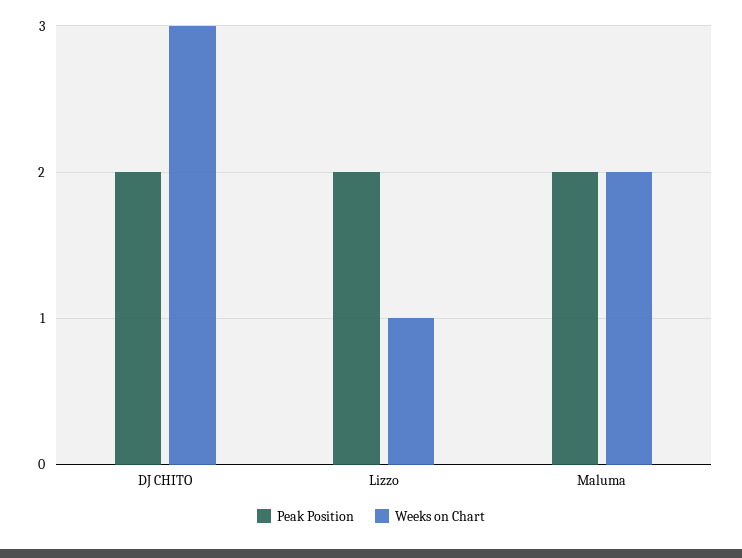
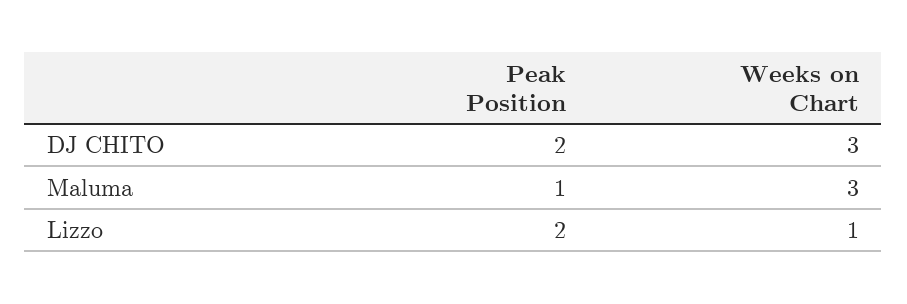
Peak Position, Maluma: 2 -> 1
Weeks on Chart, Maluma: 2 -> 3

